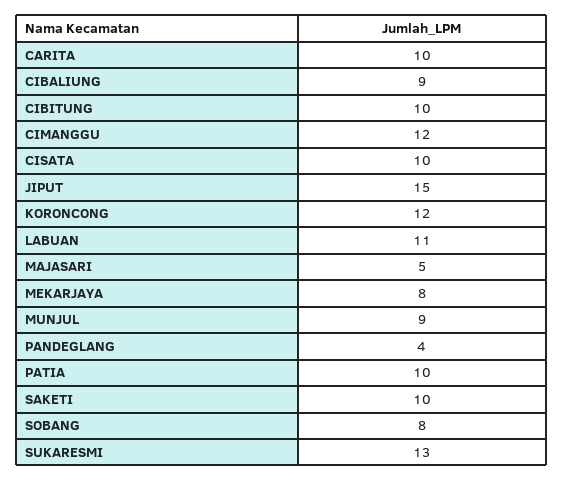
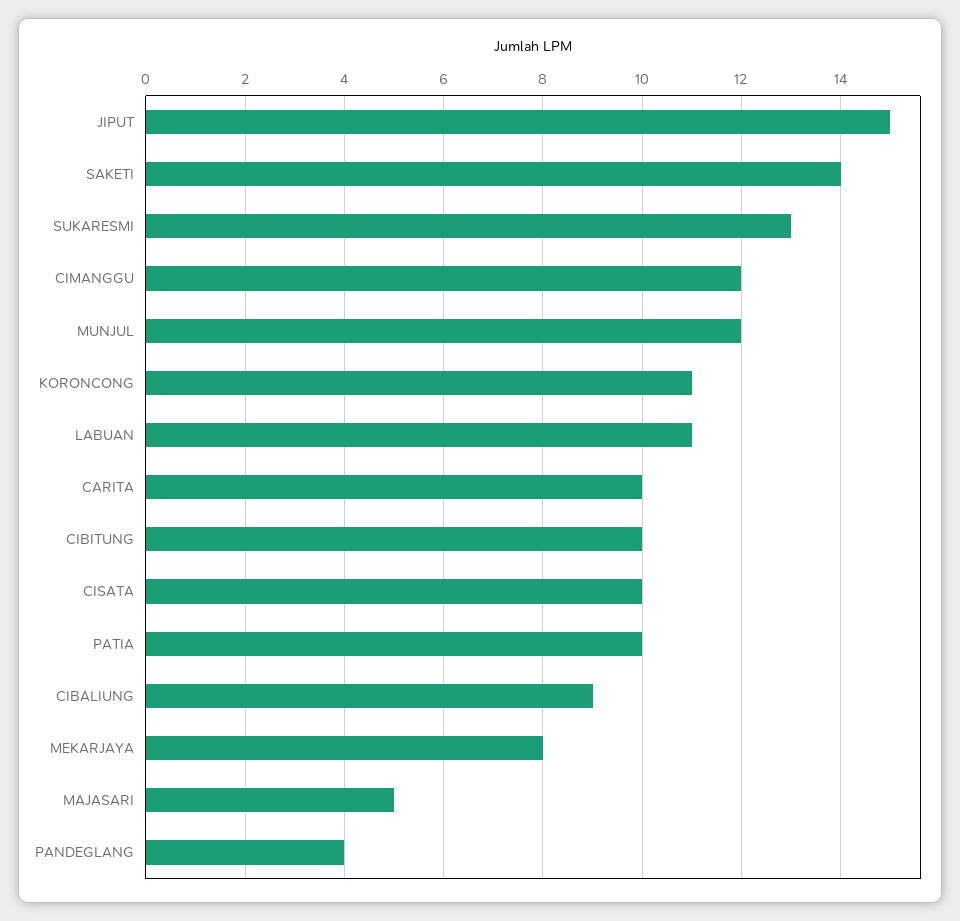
KORONCONG: 12 -> 11
MUNJUL: 9 -> 12
SAKETI: 10 -> 14
SOBANG: 8 -> none

